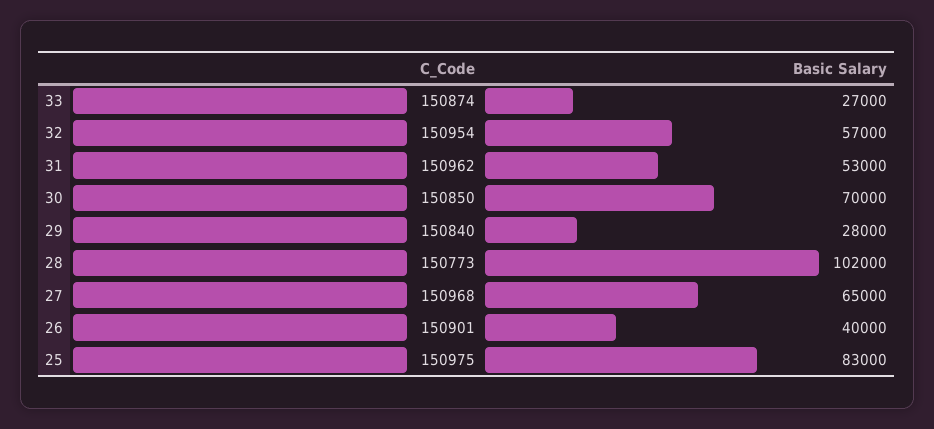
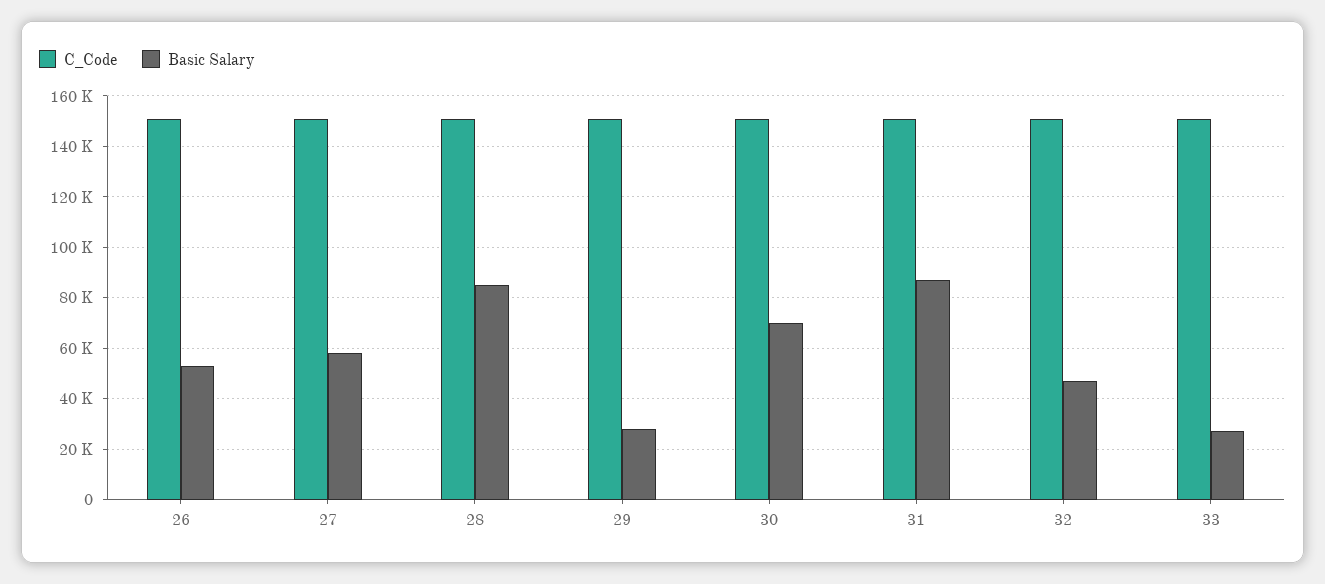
Basic Salary, 32: 57000 -> 47500
Basic Salary, 31: 53000 -> 87500
Basic Salary, 28: 102000 -> 85000
Basic Salary, 27: 65000 -> 57500
Basic Salary, 26: 40000 -> 52500
C_Code, 25: 150975 -> none
Basic Salary, 25: 83000 -> none

